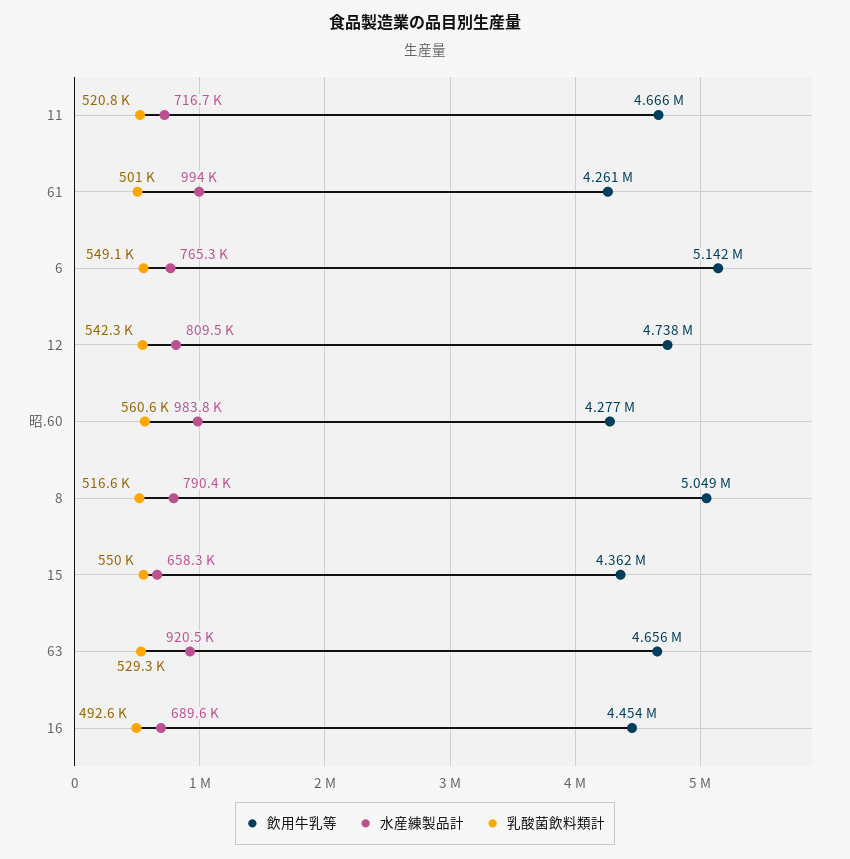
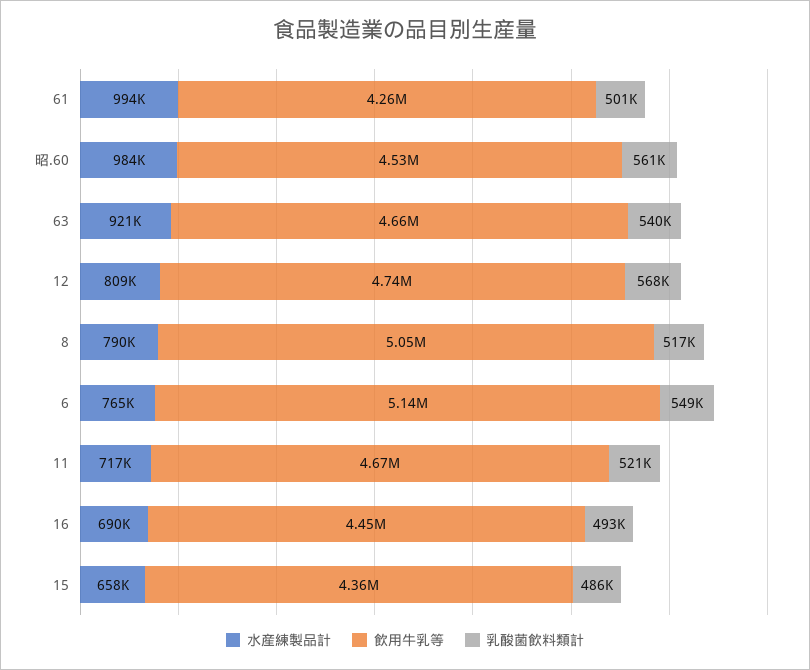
乳酸菌飲料類計, 12: 542300 -> 568000
飲用牛乳等, 昭.60: 4277000 -> 4530000
乳酸菌飲料類計, 15: 550000 -> 486000
乳酸菌飲料類計, 63: 529300 -> 540000

